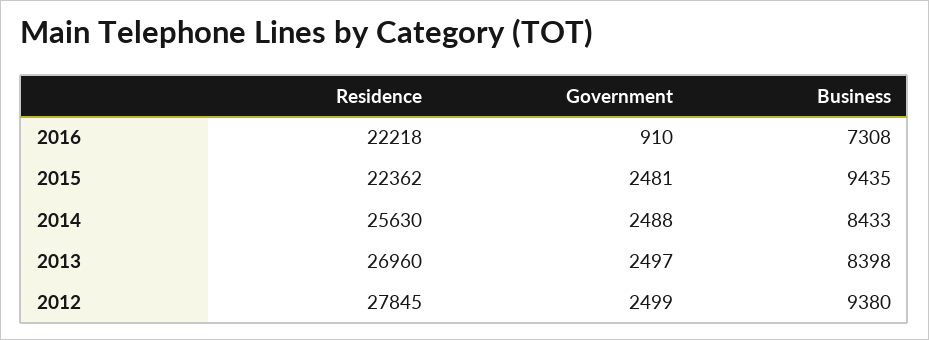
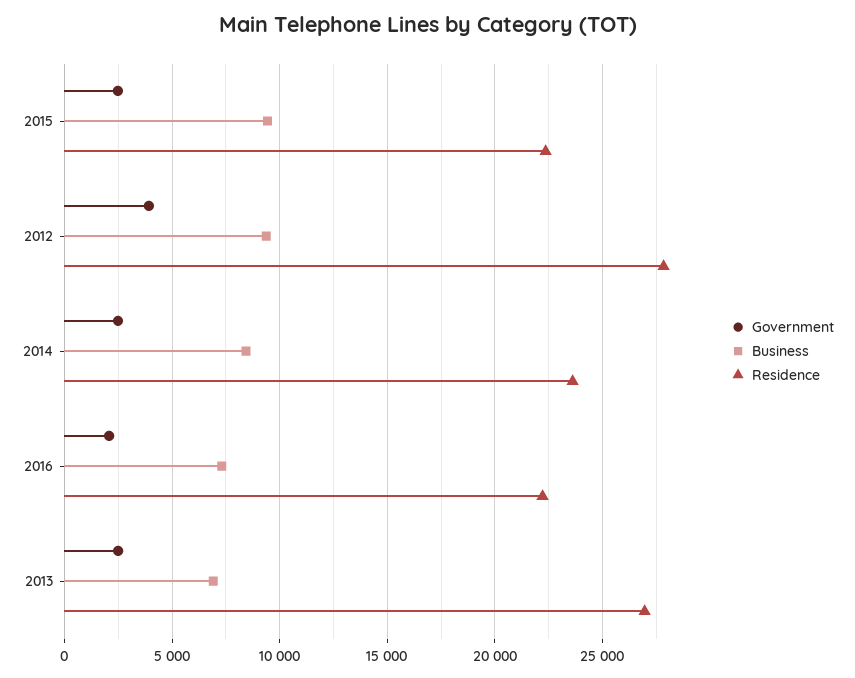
Government, 2016: 910 -> 2000
Residence, 2014: 25630 -> 23500
Business, 2013: 8398 -> 7000
Government, 2012: 2499 -> 4000

